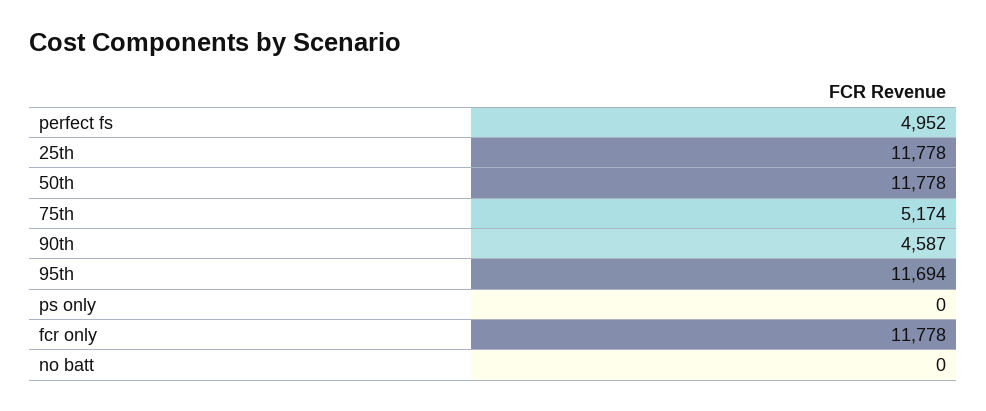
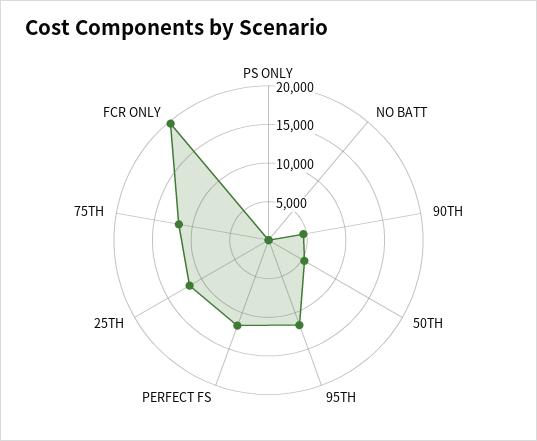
perfect fs: 4952 -> 12500
50th: 11778 -> 5000
75th: 5174 -> 12500
fcr only: 11778 -> 20000

